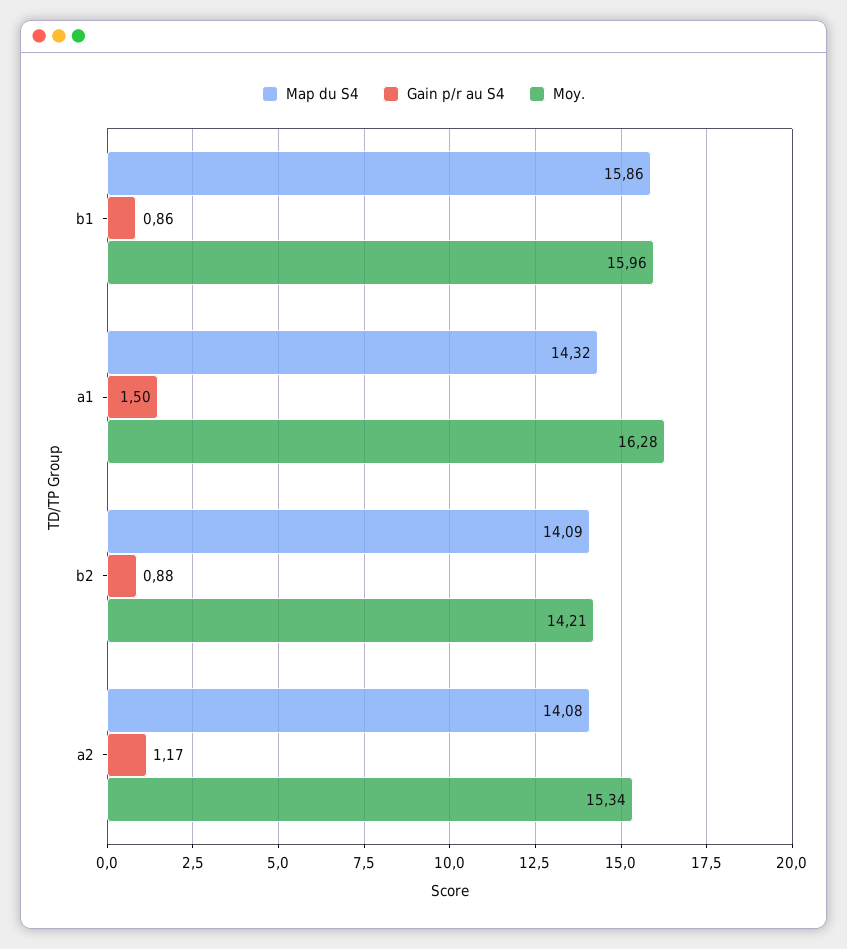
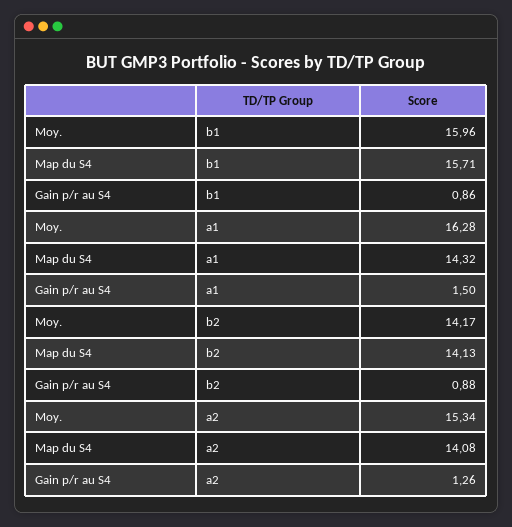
Map du S4, b1: 15.86 -> 15.71
Map du S4, b2: 14.09 -> 14.13
Moy., b2: 14.21 -> 14.17
Gain p/r au S4, a2: 1.17 -> 1.26

